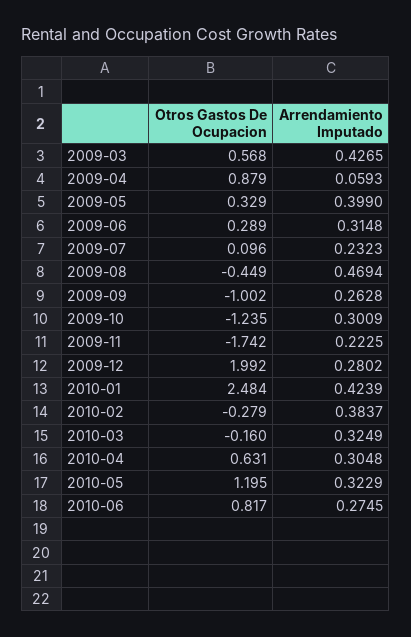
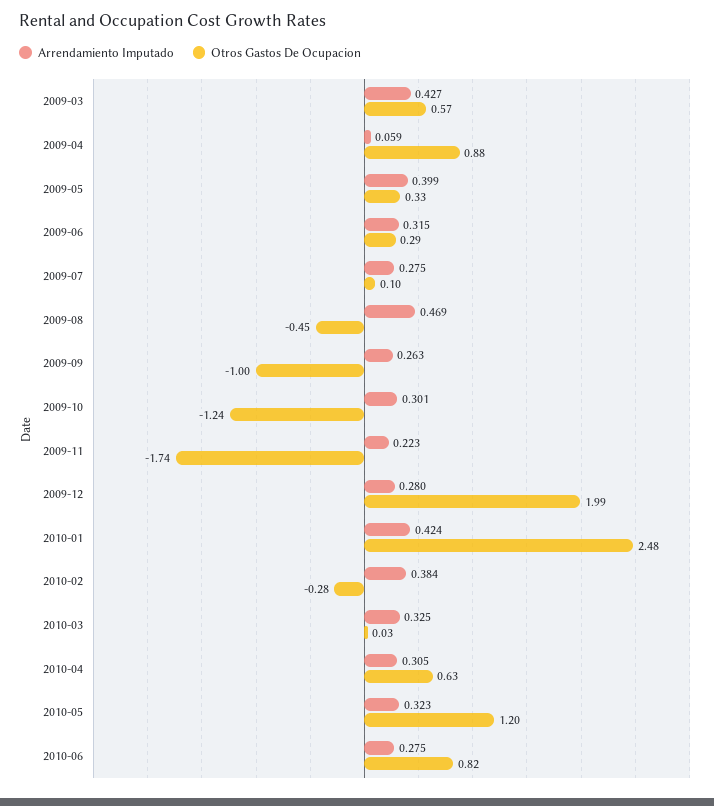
Arrendamiento Imputado, 2009-07: 0.2323 -> 0.275
Otros Gastos De Ocupacion, 2010-03: -0.16 -> 0.03

